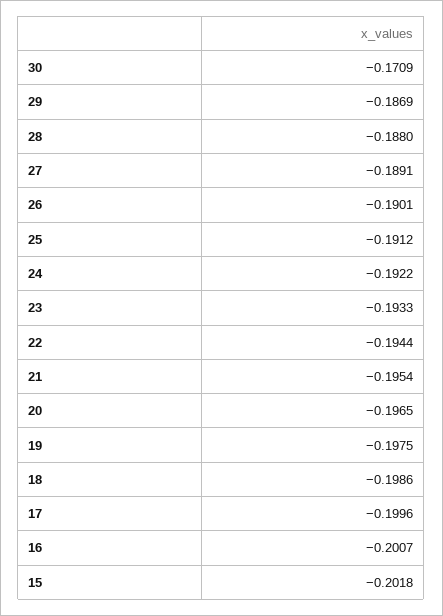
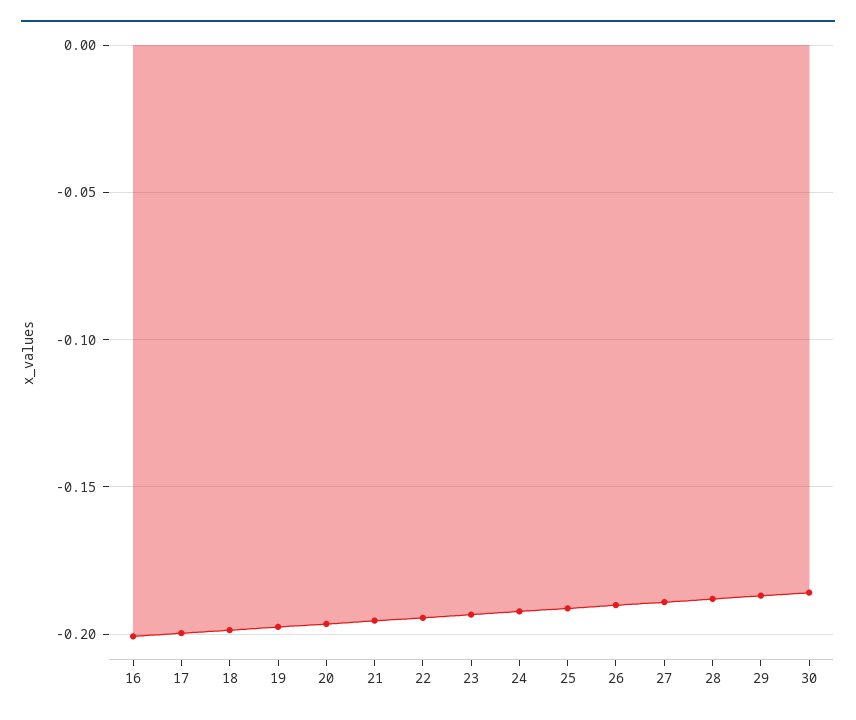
30: -0.1709 -> -0.185
15: -0.2018 -> none

